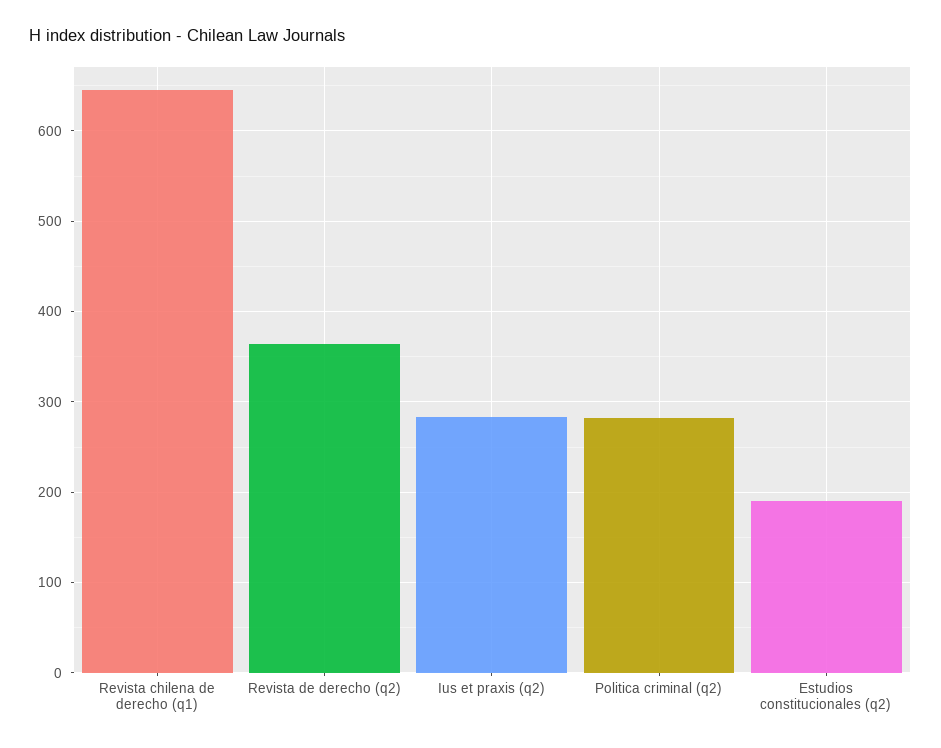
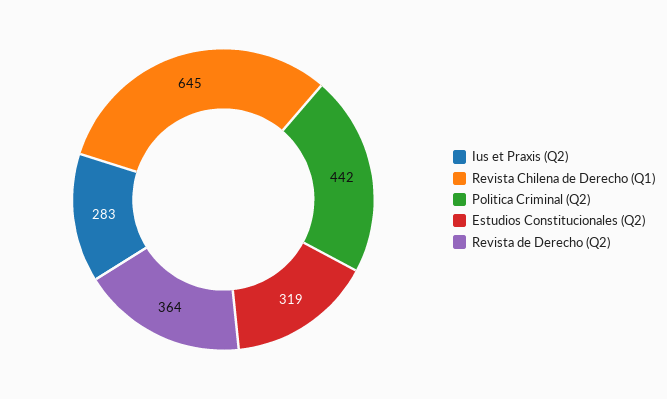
Politica criminal (q2): 280 -> 442
Estudios constitucionales (q2): 190 -> 319

